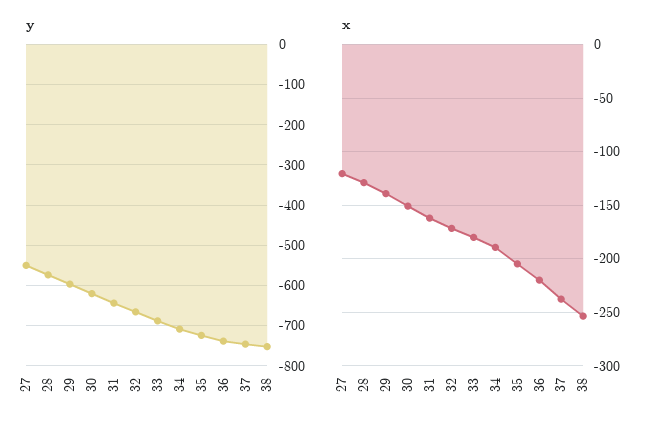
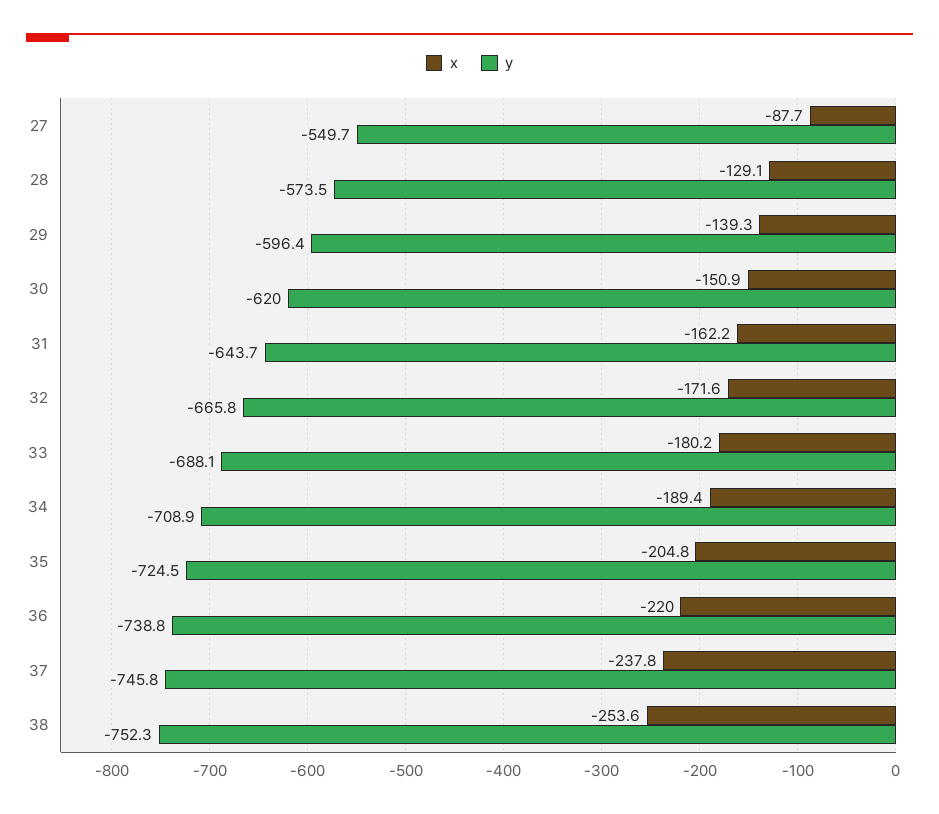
x, 27: -120 -> -87.7

